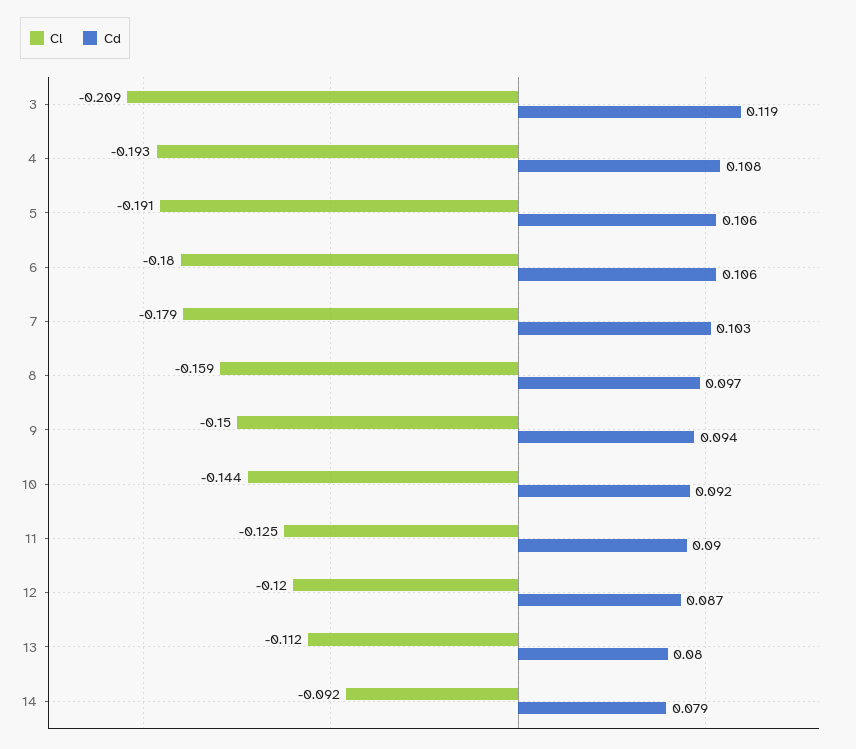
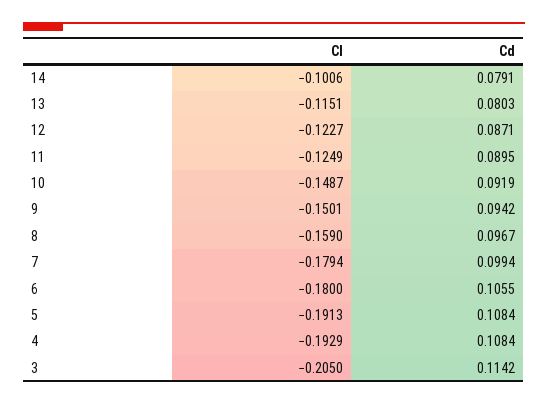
Cl, 3: -0.209 -> -0.205
Cd, 3: 0.119 -> 0.1142
Cd, 5: 0.106 -> 0.1084
Cd, 7: 0.103 -> 0.0994
Cl, 10: -0.144 -> -0.1487
Cl, 12: -0.12 -> -0.1227
Cl, 13: -0.112 -> -0.1151
Cl, 14: -0.092 -> -0.1006

